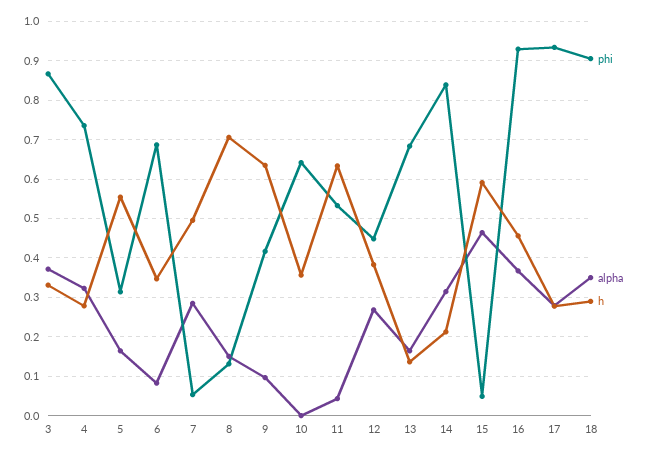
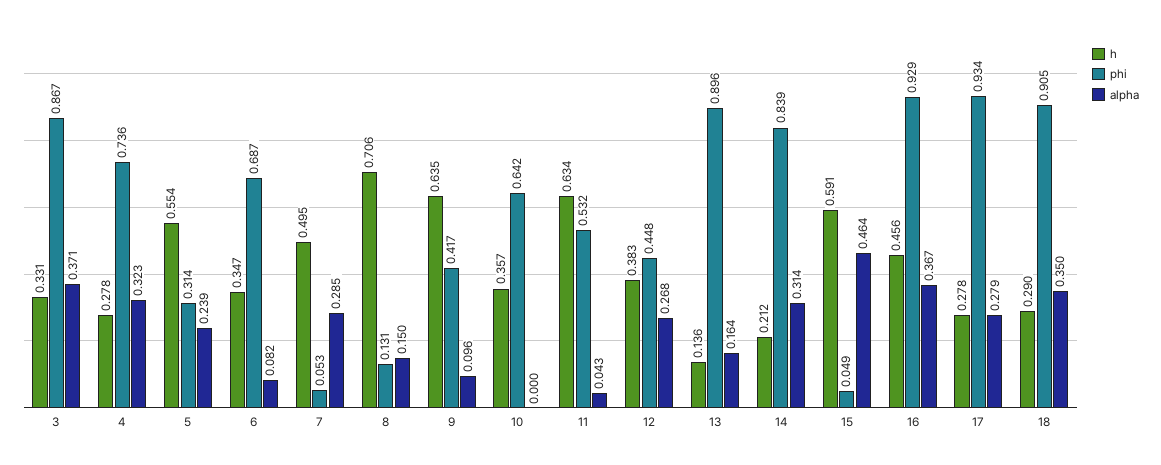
alpha, 5: 0.16 -> 0.239
phi, 13: 0.68 -> 0.896

